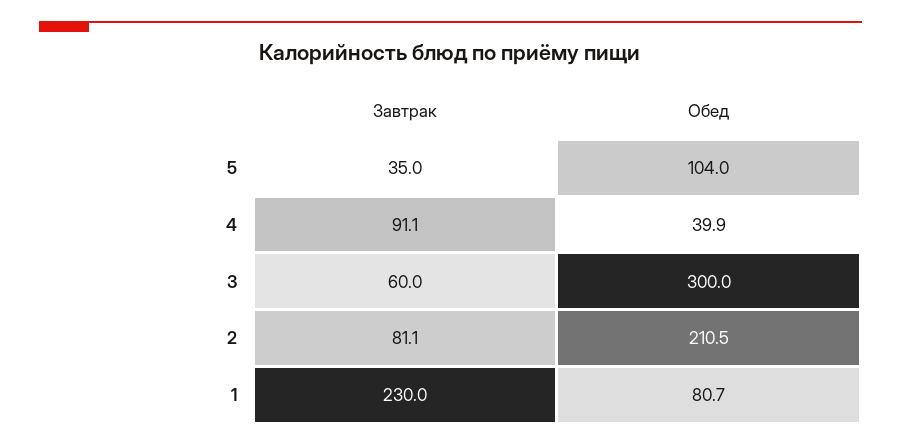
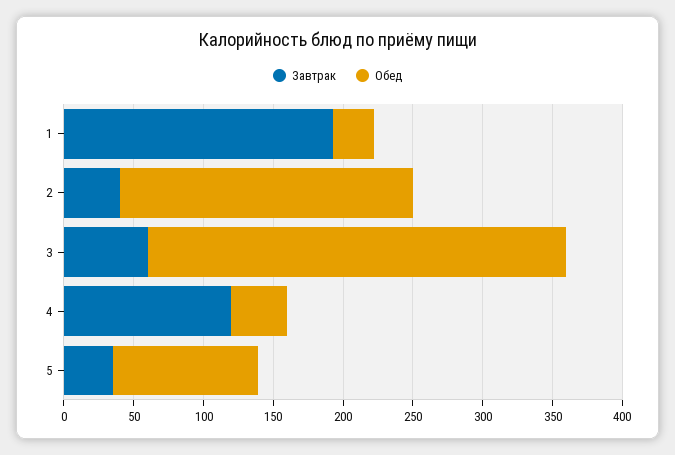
Завтрак, 4: 91.1 -> 120
Завтрак, 2: 81.1 -> 40
Завтрак, 1: 230 -> 190
Обед, 1: 80.7 -> 30

